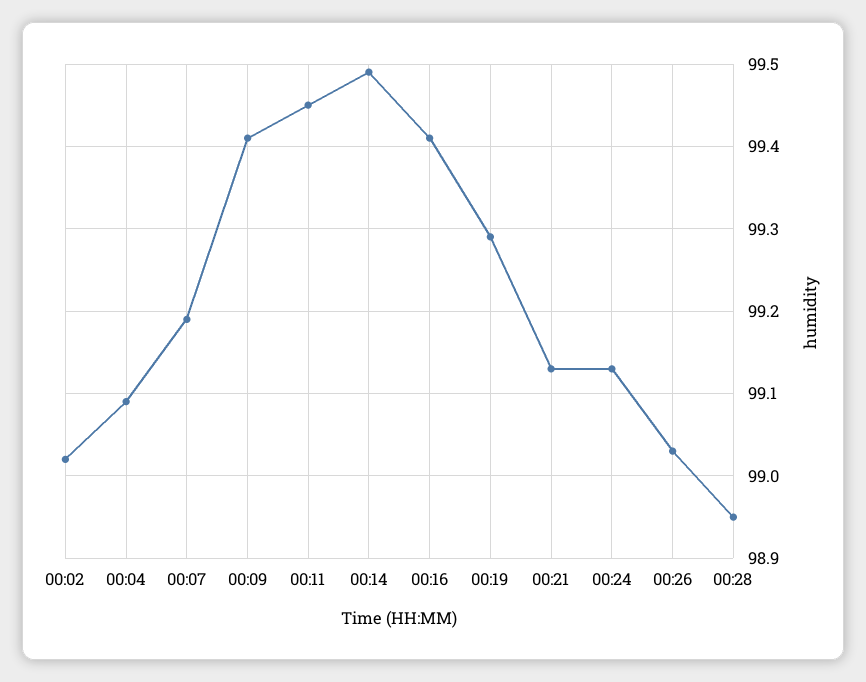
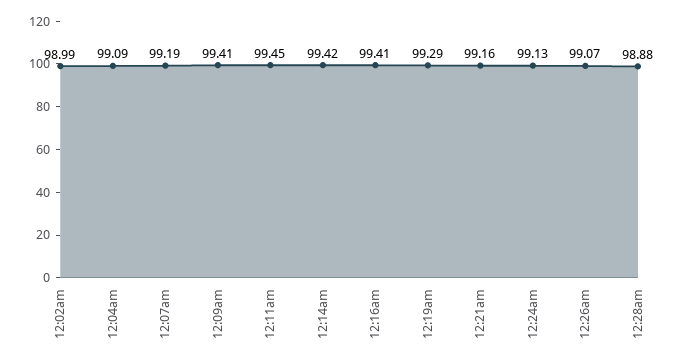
00:02: 99.02 -> 98.99
00:14: 99.49 -> 99.42
00:21: 99.13 -> 99.16
00:26: 99.03 -> 99.07
00:28: 98.95 -> 98.88

